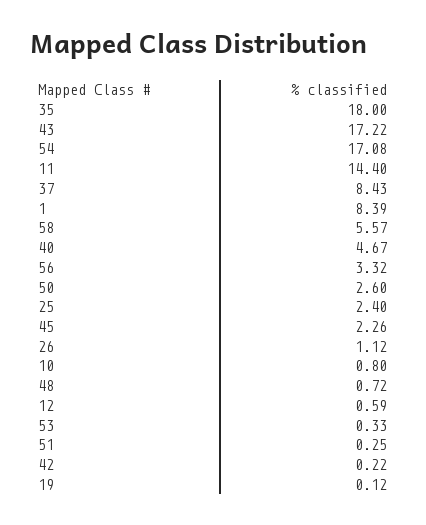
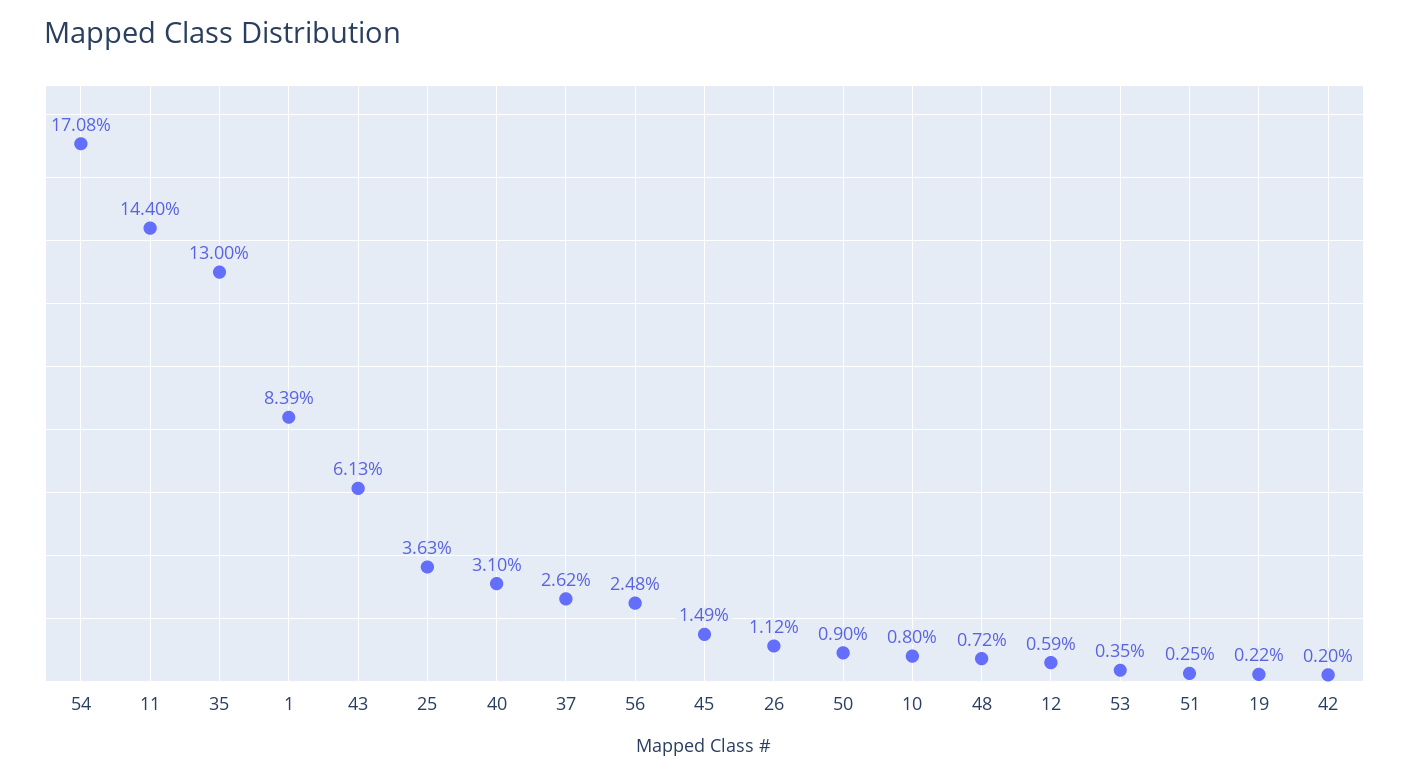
35: 18 -> 13
43: 17.22 -> 6.13
37: 8.43 -> 2.62
58: 5.57 -> none
40: 4.67 -> 3.1
56: 3.32 -> 2.48
50: 2.6 -> 0.9
25: 2.4 -> 3.63
45: 2.26 -> 1.49
53: 0.33 -> 0.35
42: 0.22 -> 0.2
19: 0.12 -> 0.22

